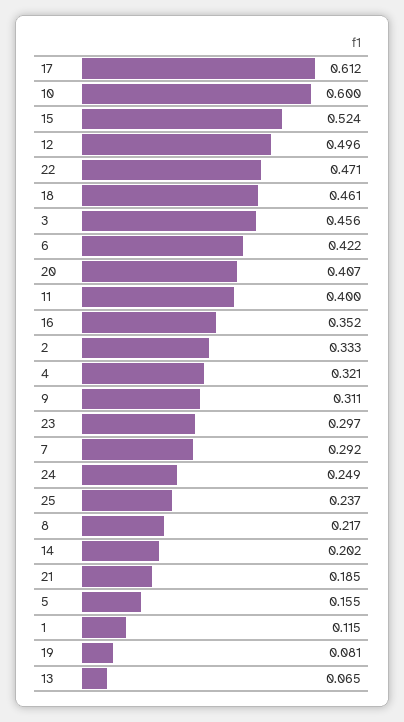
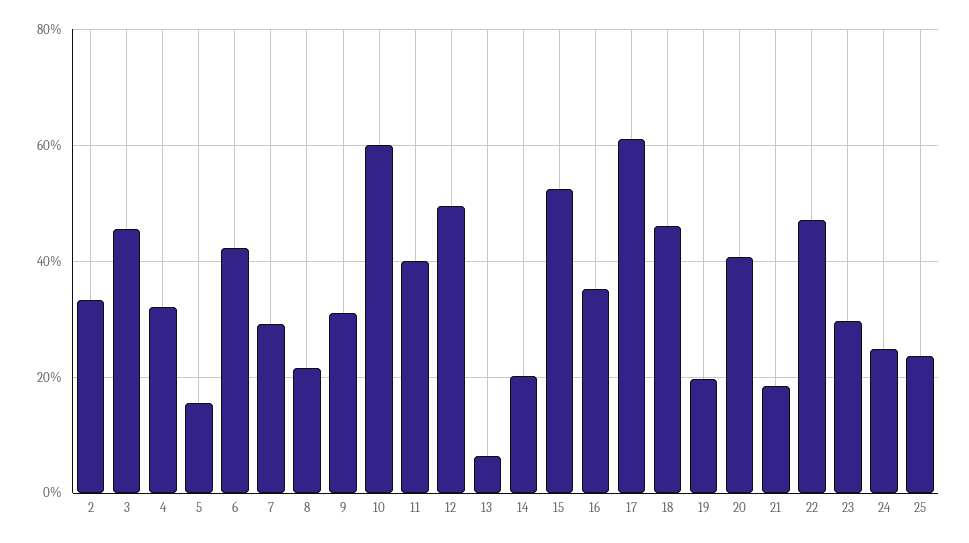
1: 0.115 -> none
19: 0.081 -> 0.2

